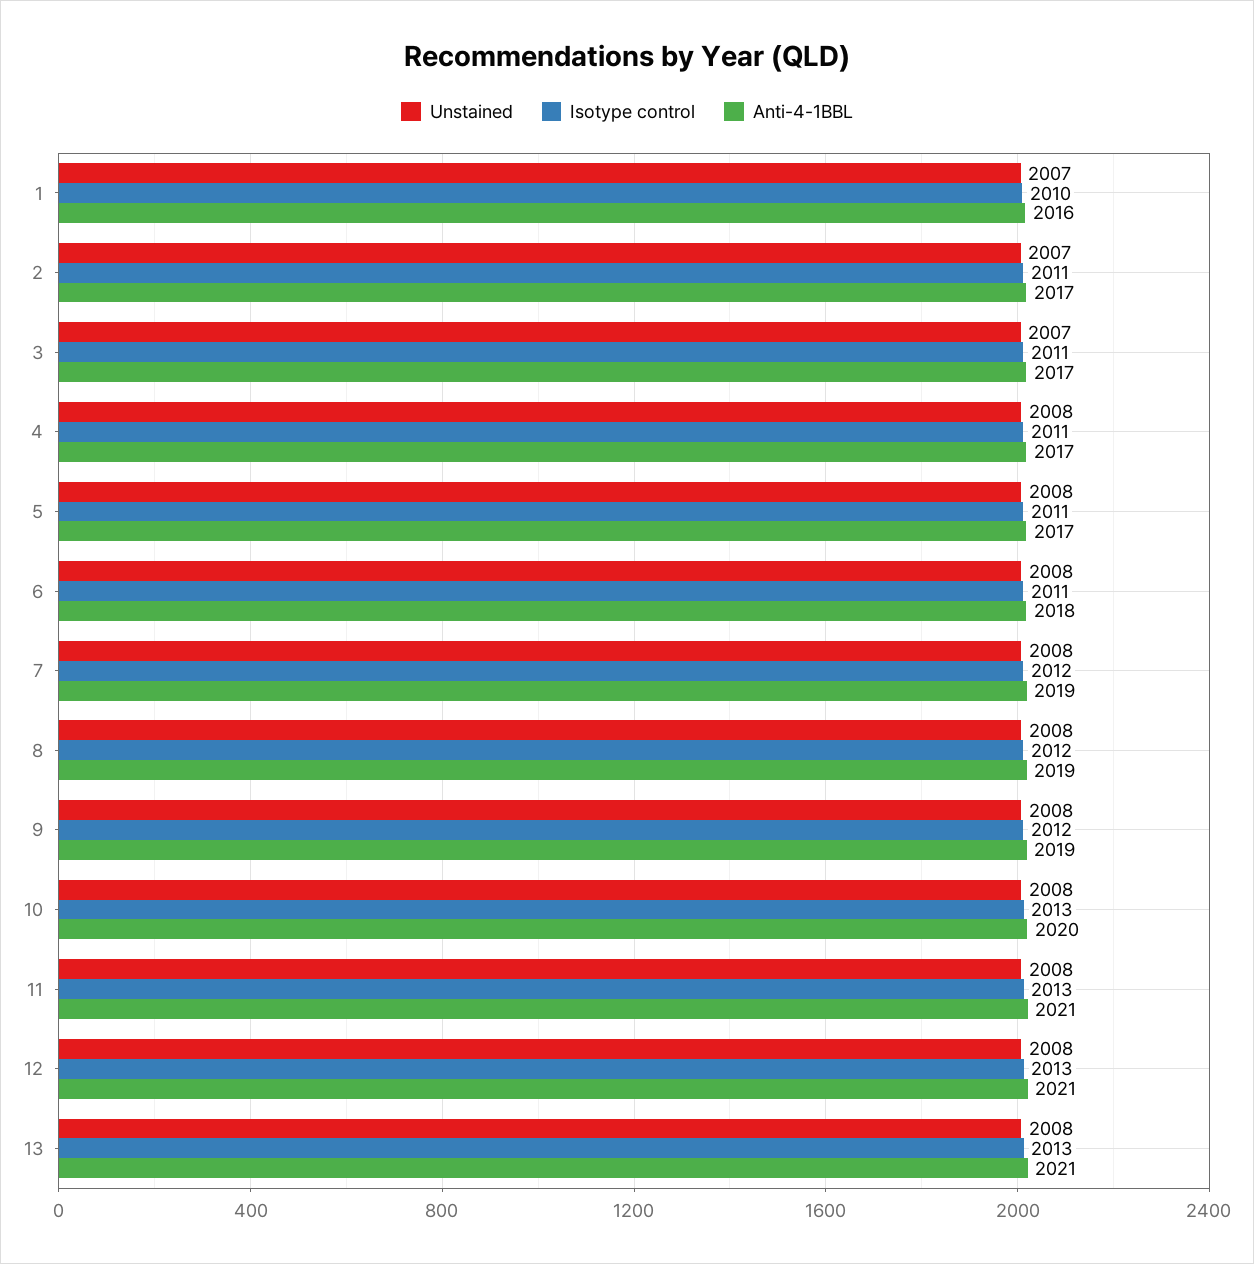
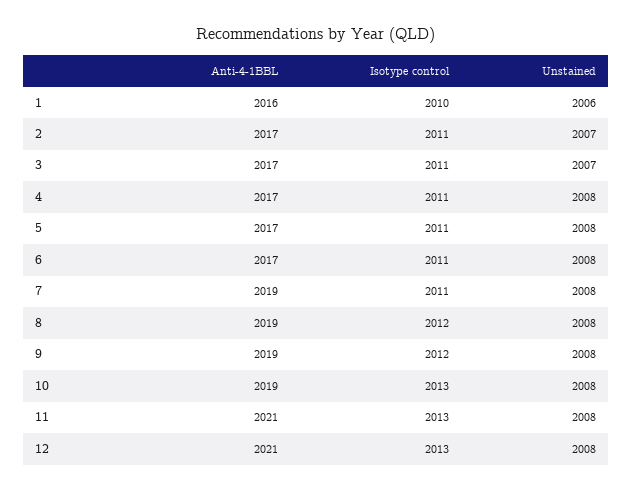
Unstained, 1: 2007 -> 2006
Anti-4-1BBL, 6: 2018 -> 2017
Isotype control, 7: 2012 -> 2011
Anti-4-1BBL, 10: 2020 -> 2019
Unstained, 13: 2008 -> none
Isotype control, 13: 2013 -> none
Anti-4-1BBL, 13: 2021 -> none

